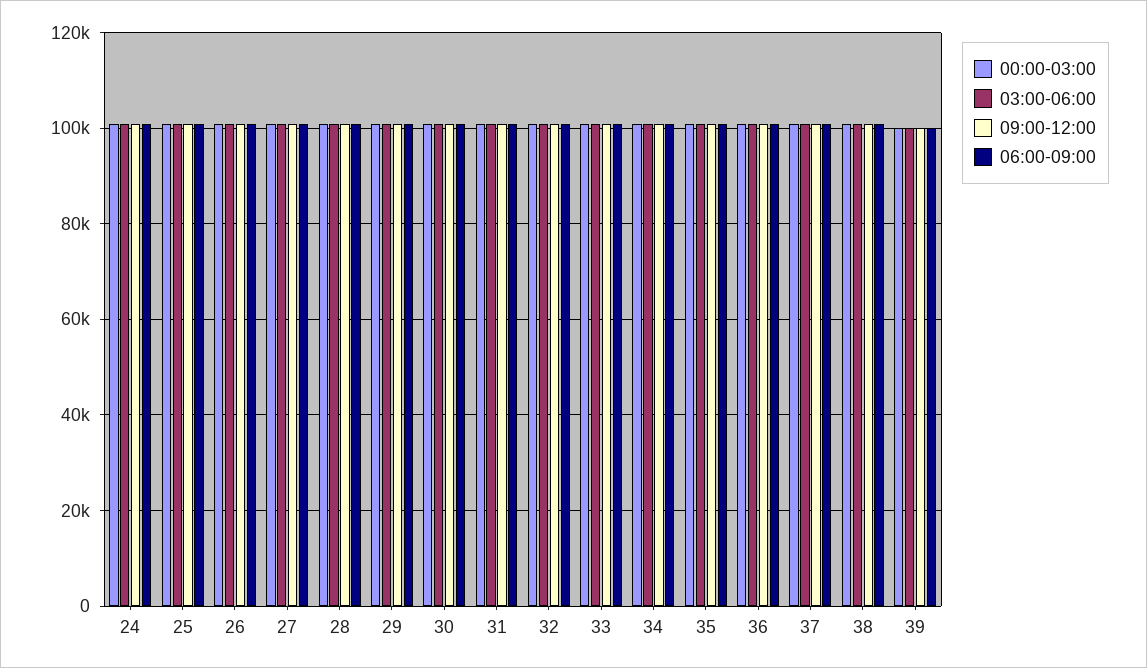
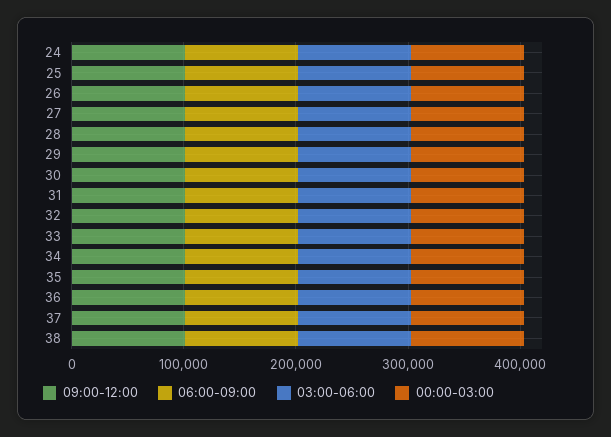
00:00-03:00, 39: 100000 -> none
03:00-06:00, 39: 100000 -> none
09:00-12:00, 39: 100000 -> none
06:00-09:00, 39: 100000 -> none

